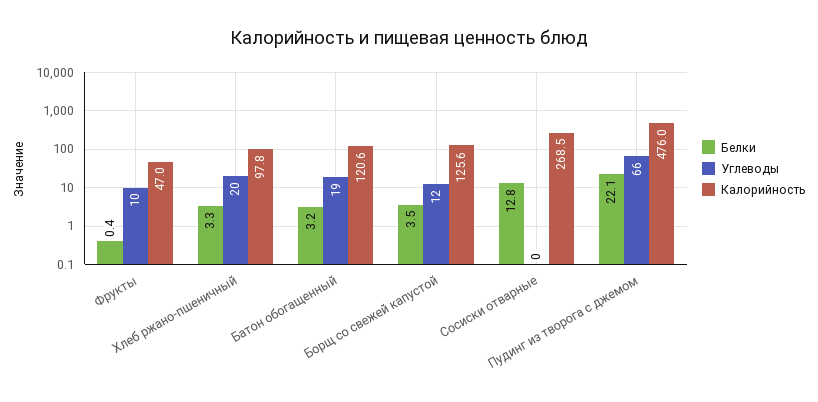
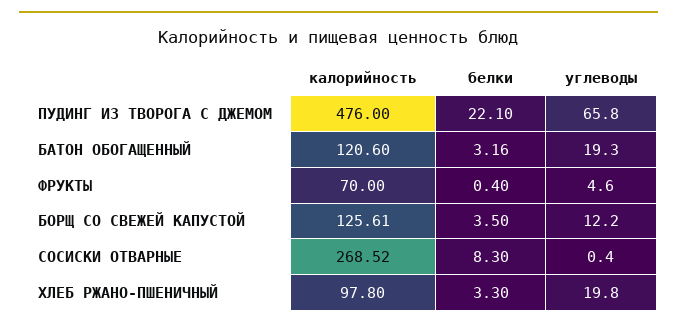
Углеводы, Фрукты: 10 -> 4.6
Калорийность, Фрукты: 47 -> 70
Белки, Сосиски отварные: 12.8 -> 8.3

